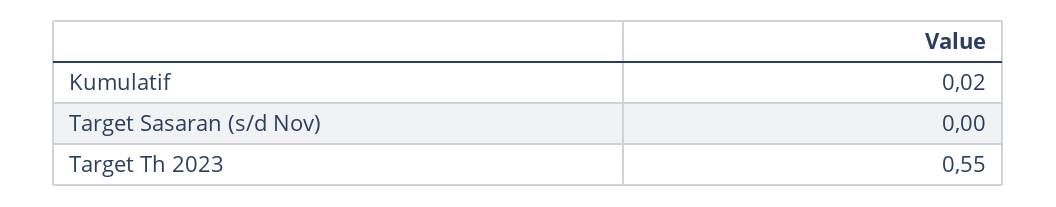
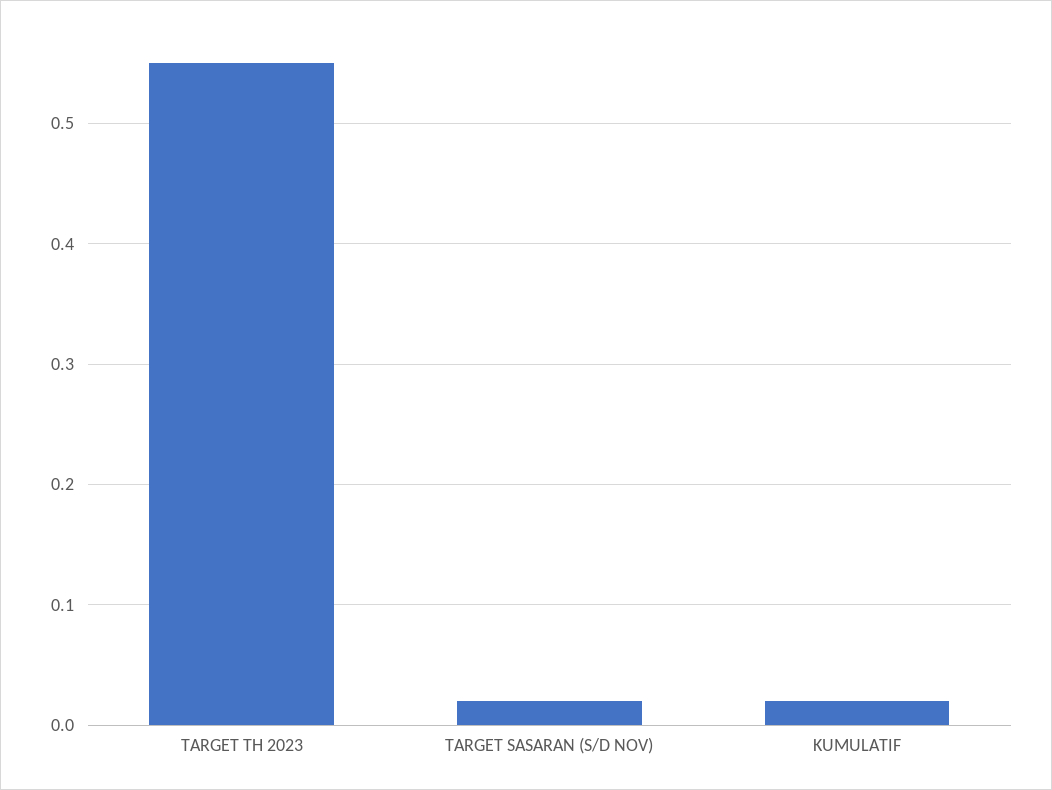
Target Sasaran (s/d Nov): 0 -> 0.02

